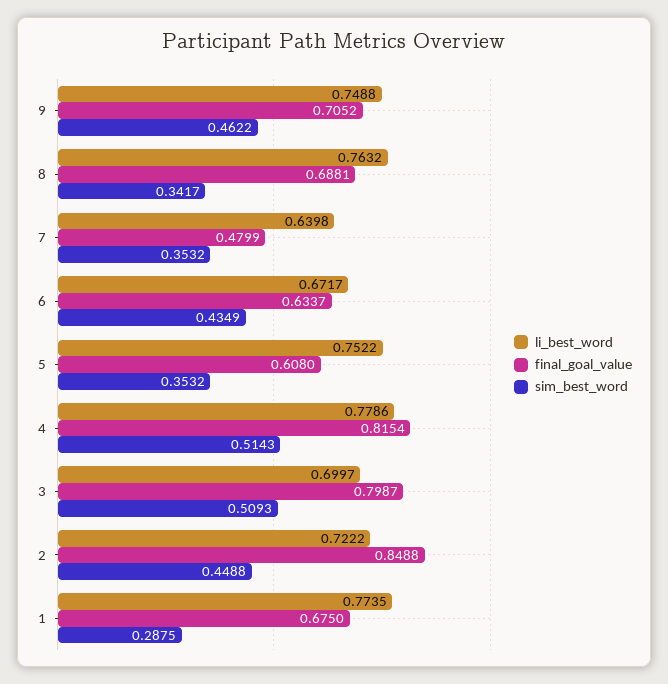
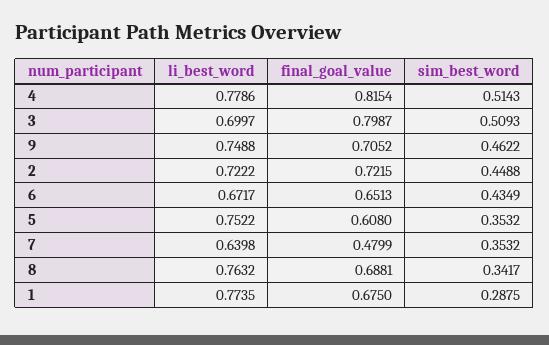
final_goal_value, 6: 0.6337 -> 0.6513
final_goal_value, 2: 0.8488 -> 0.7215

